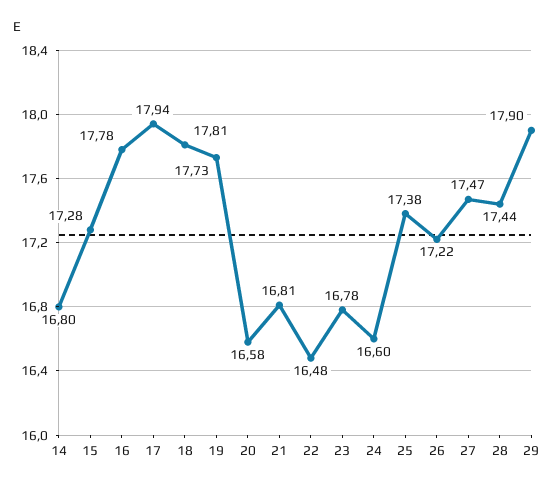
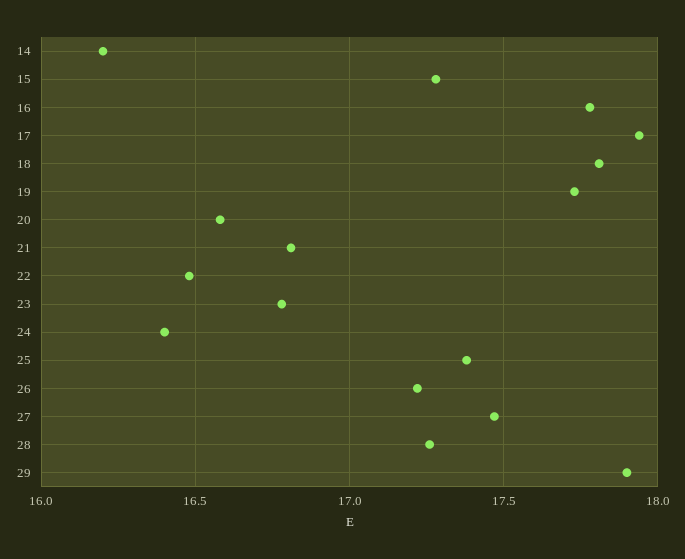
14: 16.8 -> 16.2
24: 16.6 -> 16.4
28: 17.44 -> 17.25

